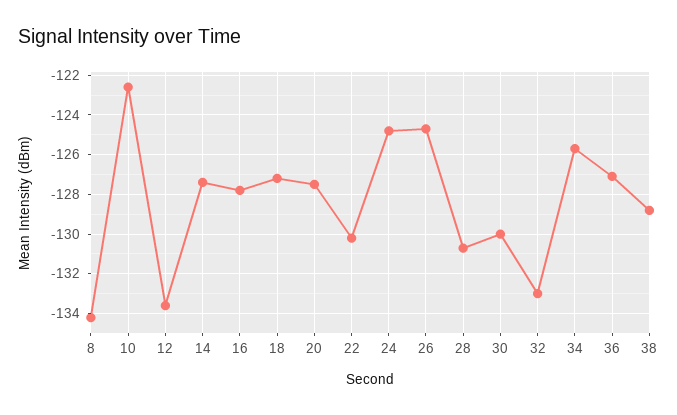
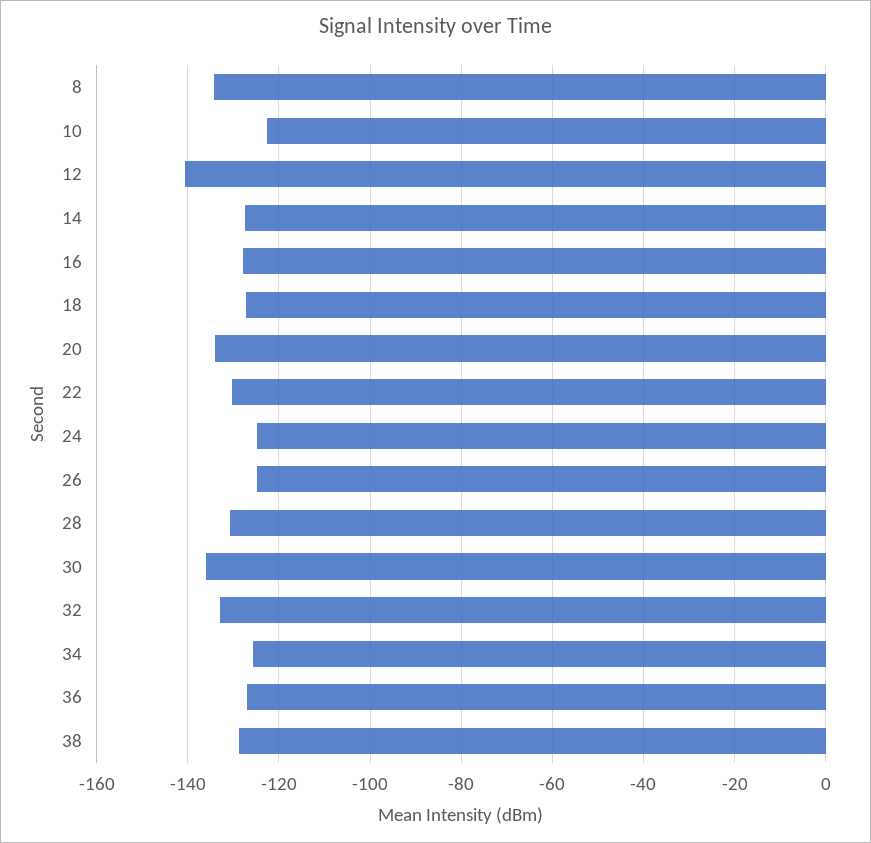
12: -133.5 -> -140
20: -127.5 -> -134
30: -130 -> -136

